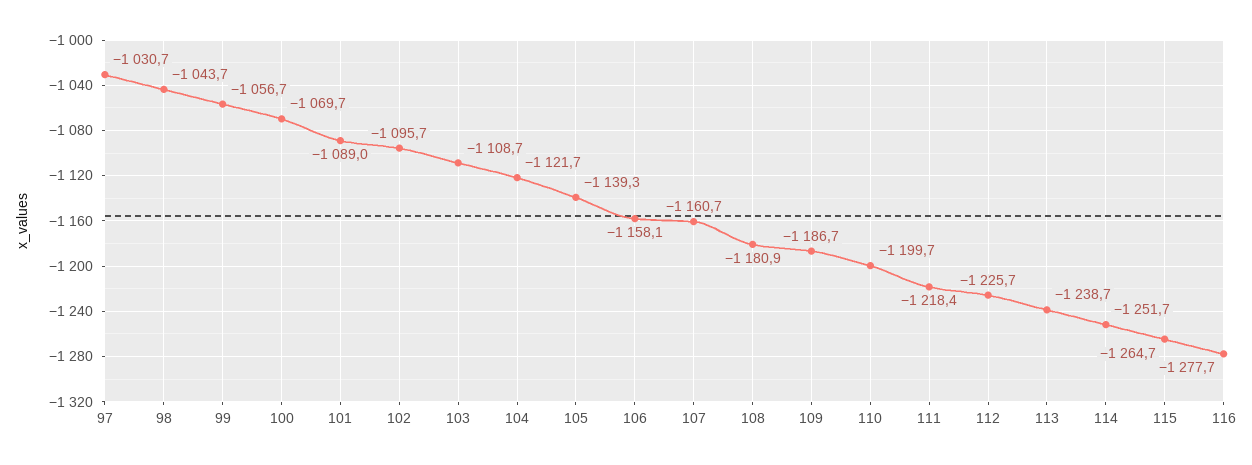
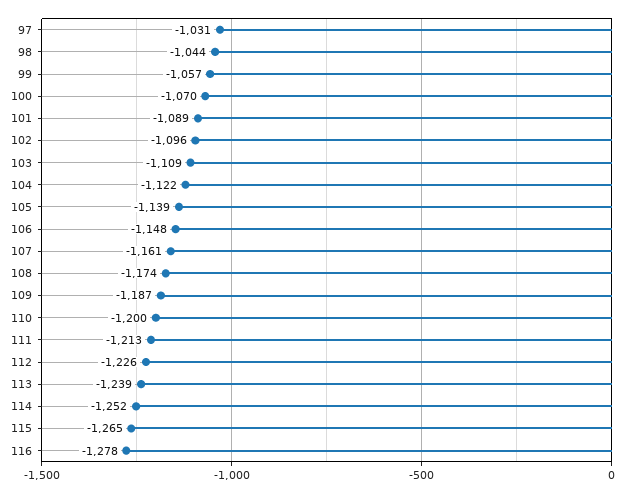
106: -1158.1 -> -1148
108: -1180.9 -> -1174
111: -1218.4 -> -1213

